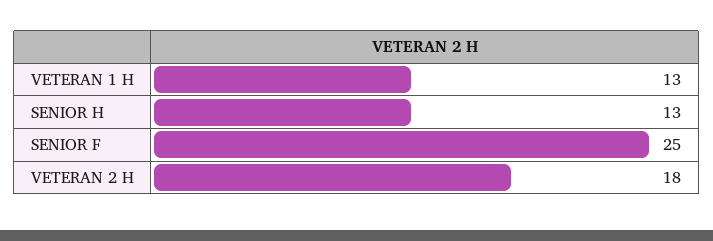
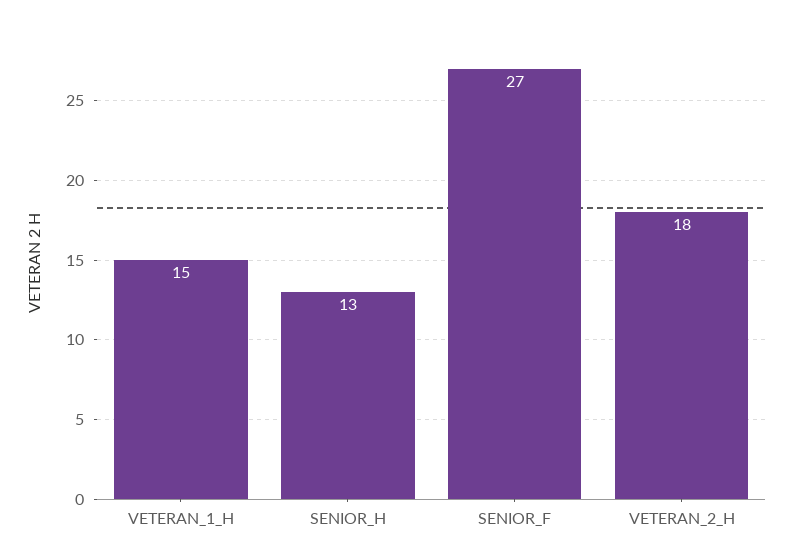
VETERAN 1 H: 13 -> 15
SENIOR F: 25 -> 27

